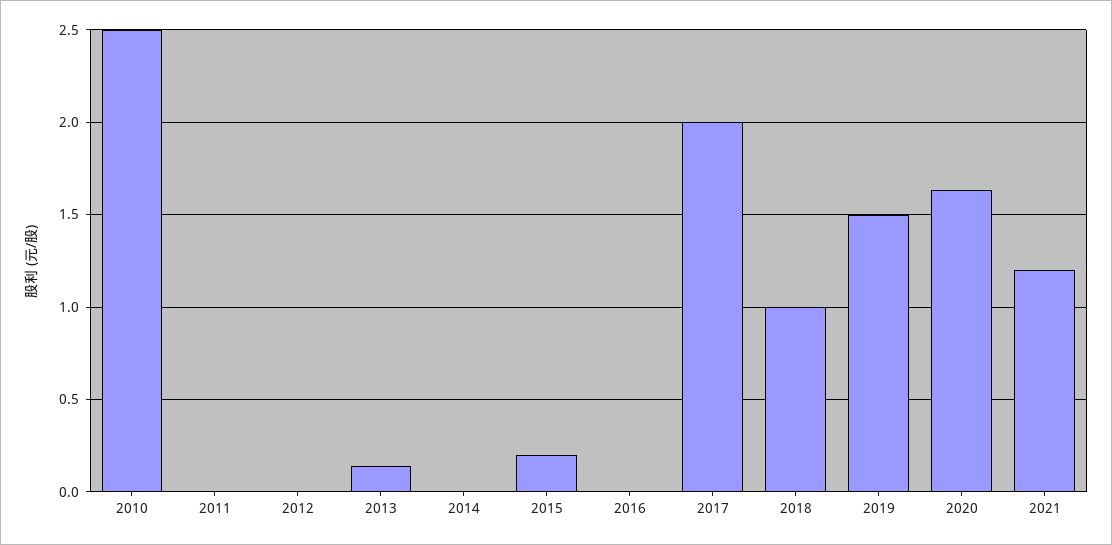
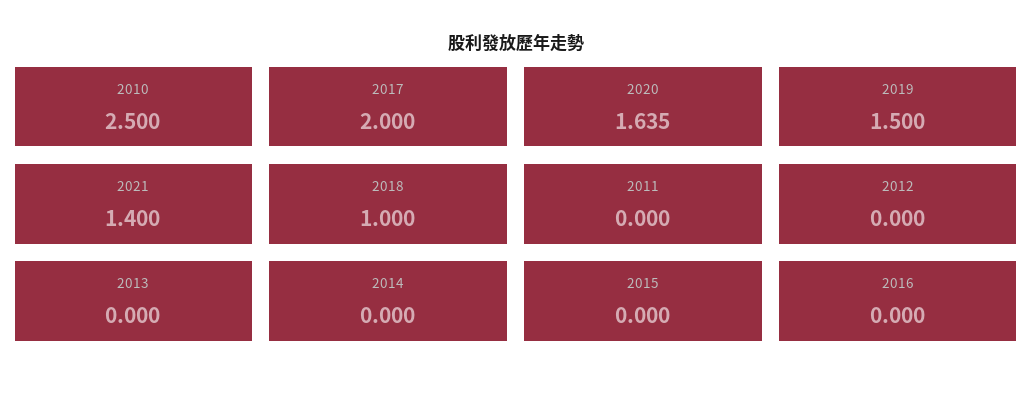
2013: 0.15 -> 0
2015: 0.2 -> 0
2021: 1.2 -> 1.4

